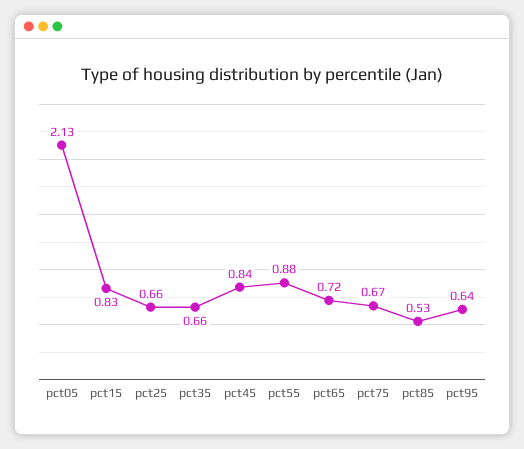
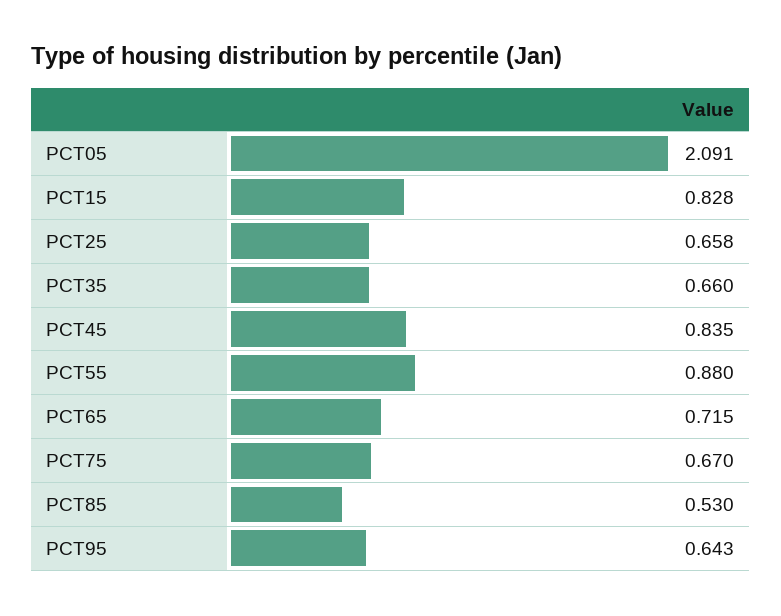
pct05: 2.13 -> 2.091

